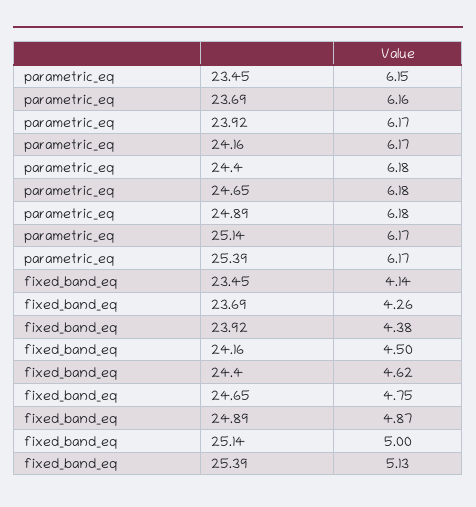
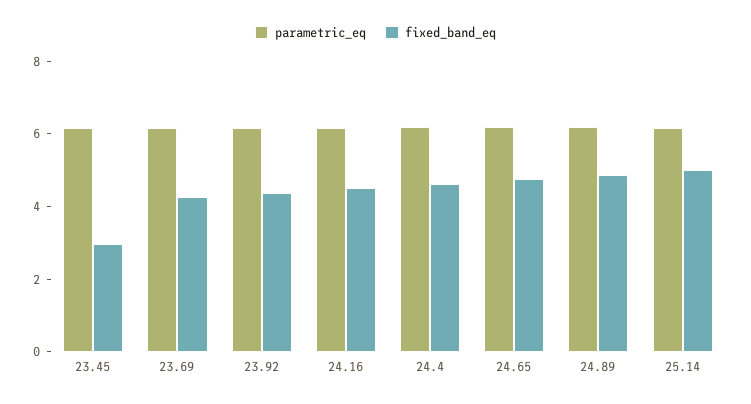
parametric_eq, 25.39: 6.17 -> none
fixed_band_eq, 23.45: 4.14 -> 3
fixed_band_eq, 25.39: 5.13 -> none

